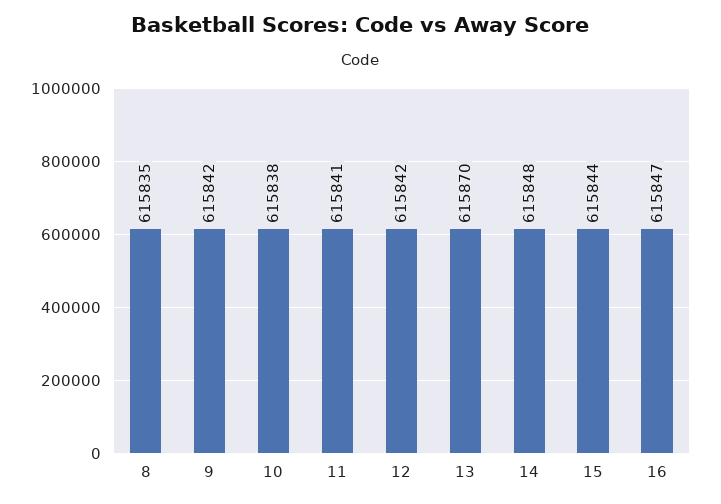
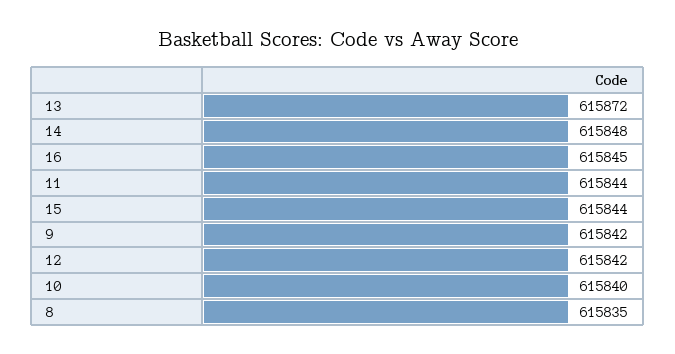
10: 615838 -> 615840
11: 615841 -> 615844
13: 615870 -> 615872
16: 615847 -> 615845

